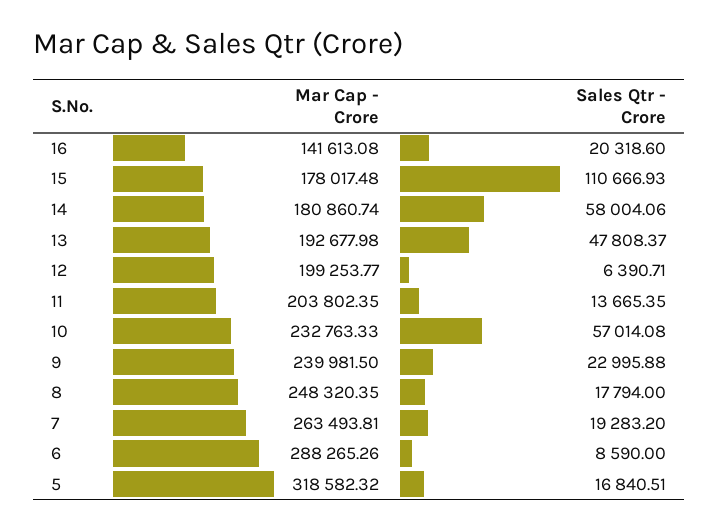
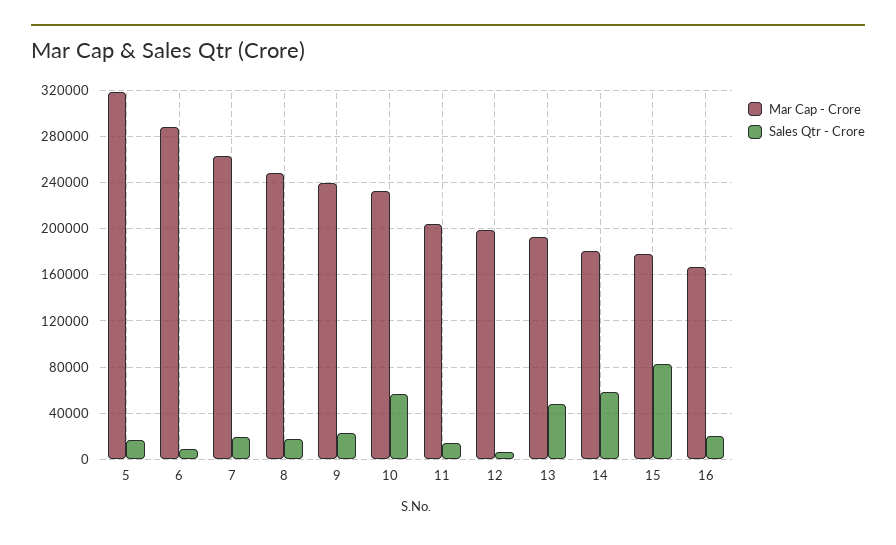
Mar Cap - Crore, 16: 141613.08 -> 170000
Sales Qtr - Crore, 15: 110666.93 -> 80000

